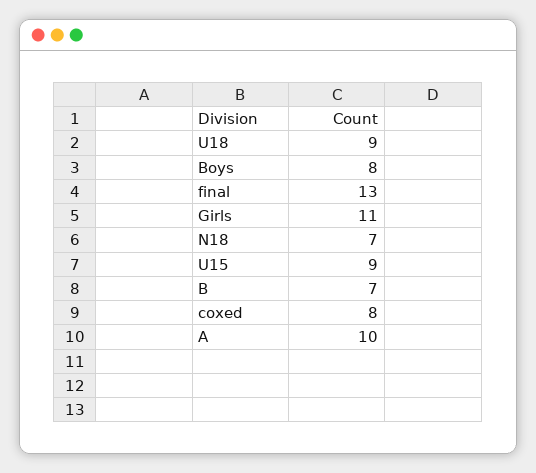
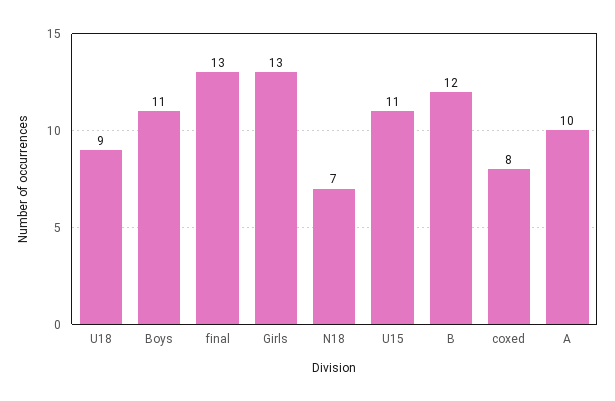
Boys: 8 -> 11
Girls: 11 -> 13
U15: 9 -> 11
B: 7 -> 12

